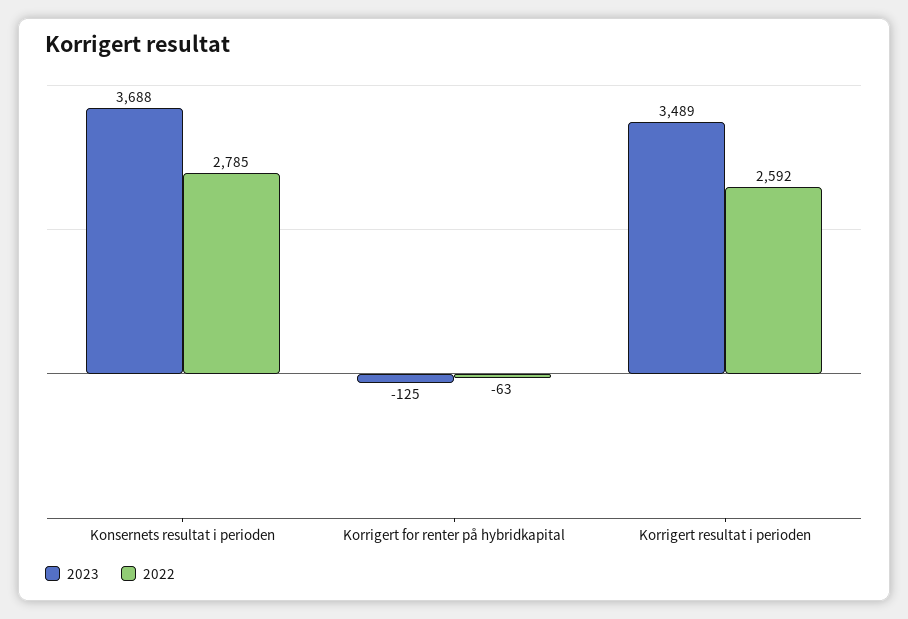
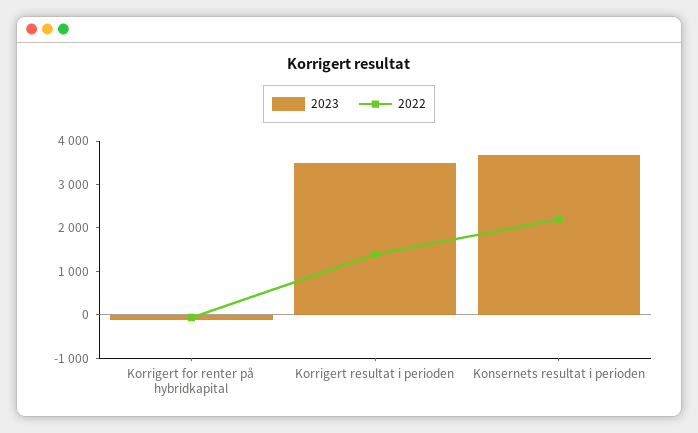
2022, Konsernets resultat i perioden: 2785 -> 2200
2022, Korrigert resultat i perioden: 2592 -> 1400

